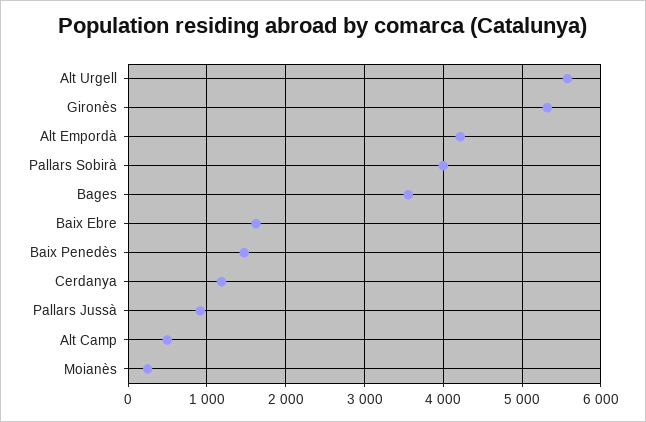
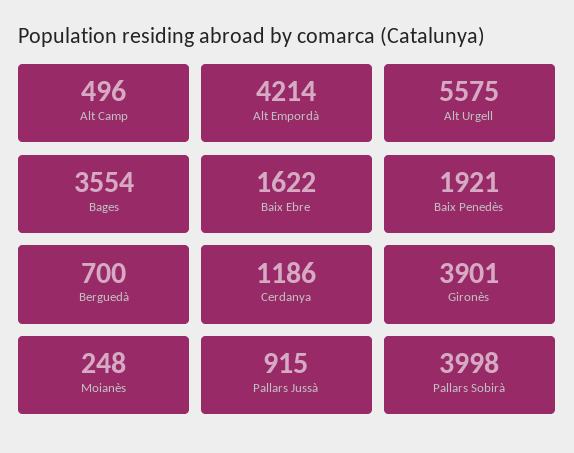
Gironès: 5300 -> 3901
Baix Penedès: 1500 -> 1921
Berguedà: none -> 700

